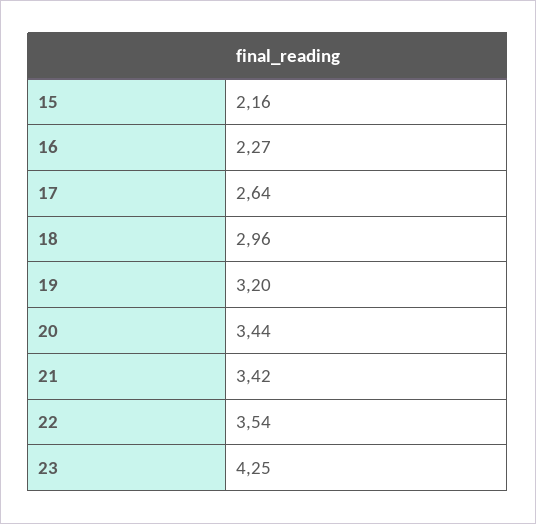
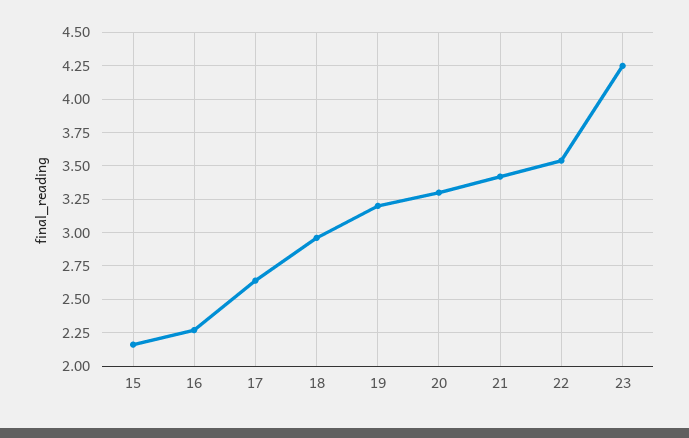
20: 3.44 -> 3.3

